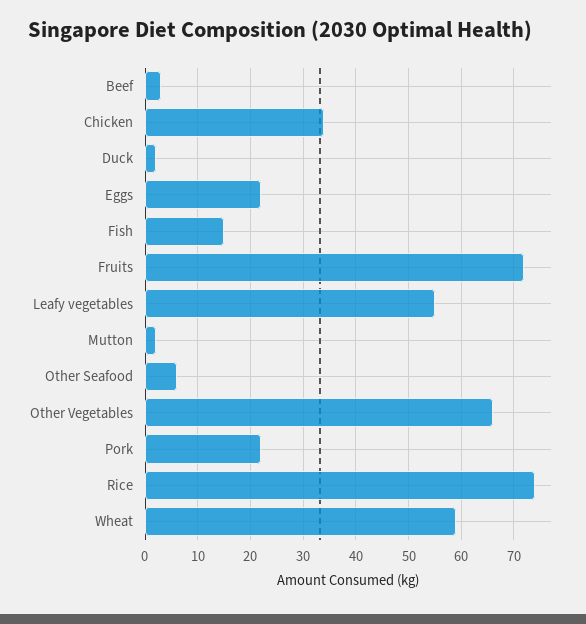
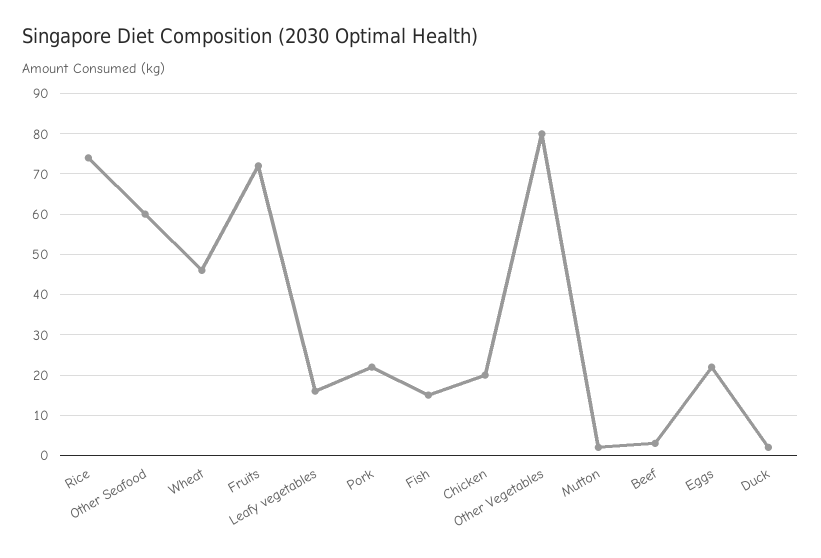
Chicken: 35 -> 20
Leafy vegetables: 55 -> 15
Other Seafood: 5 -> 60
Other Vegetables: 65 -> 80
Wheat: 60 -> 45

